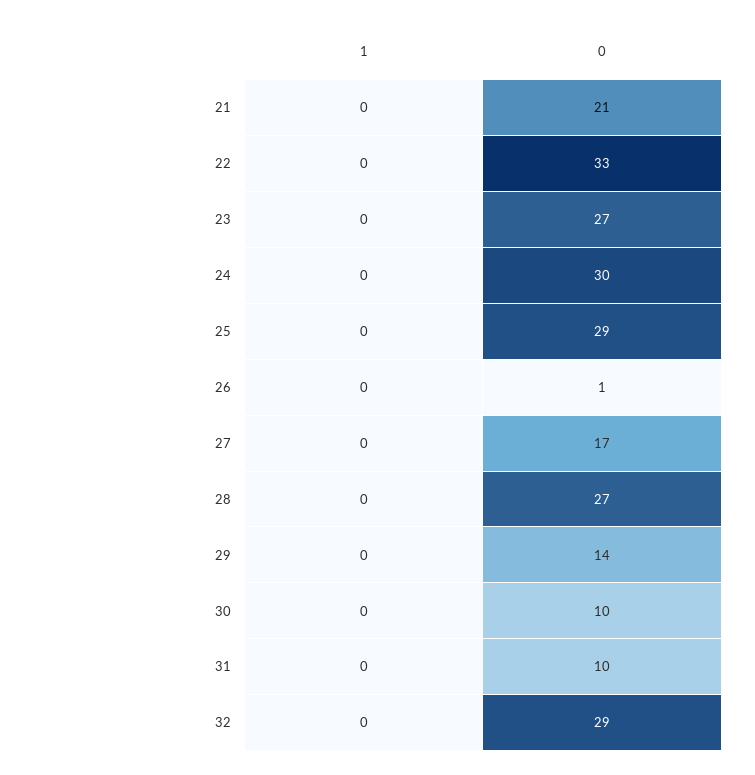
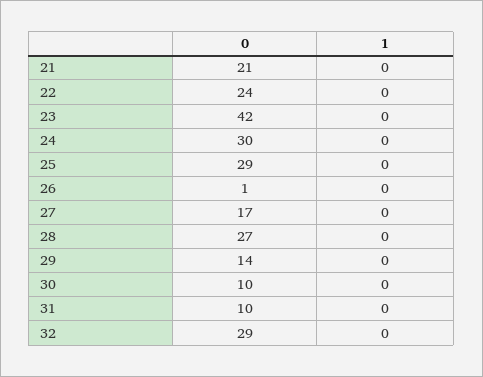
0, 22: 33 -> 24
0, 23: 27 -> 42

